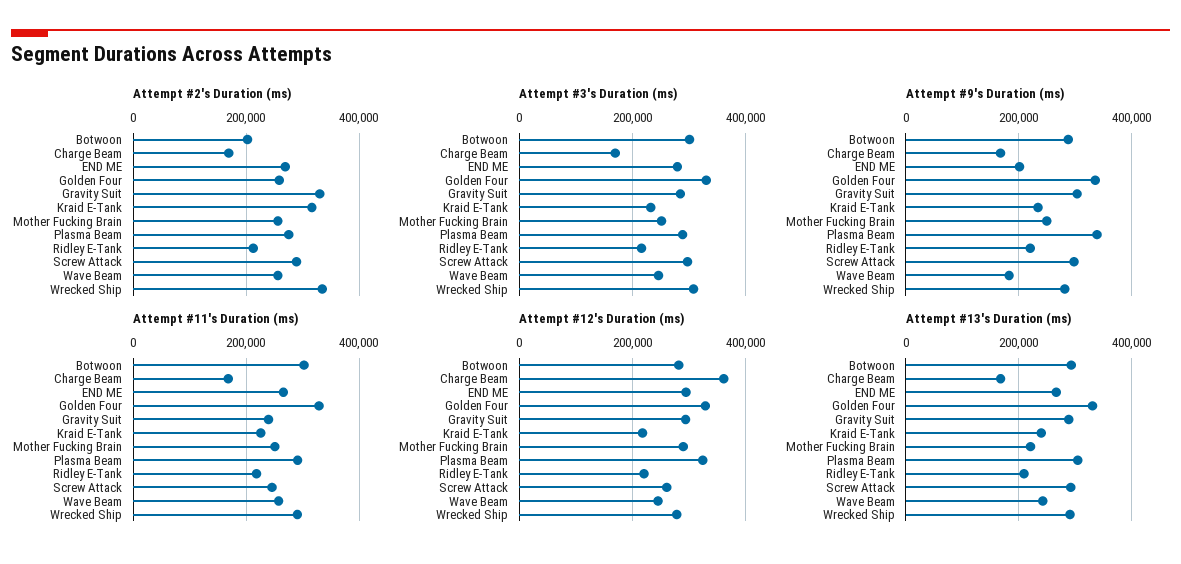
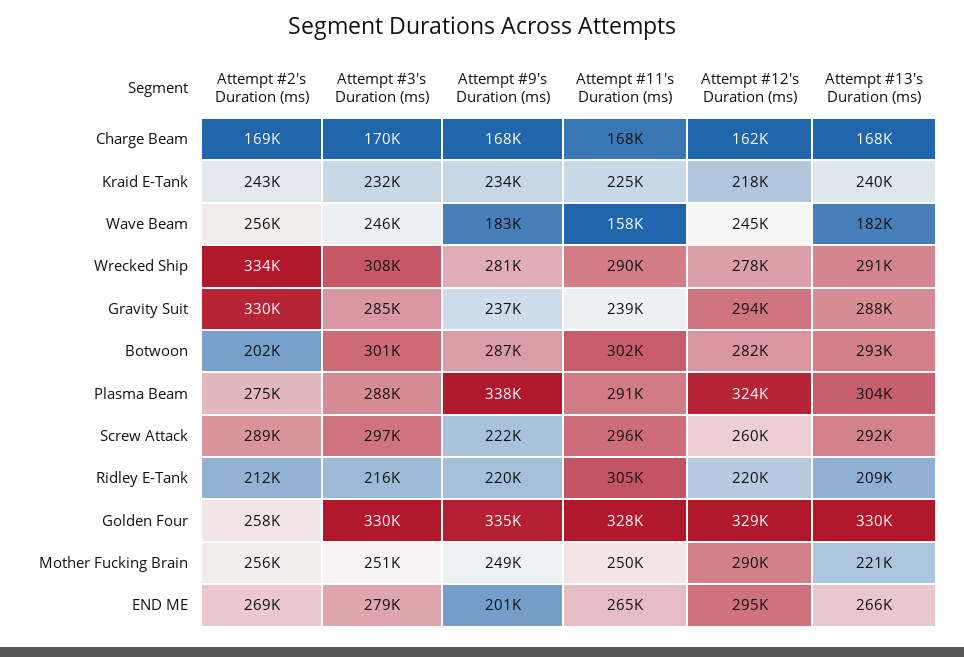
Attempt #2's Duration (ms), Kraid E-Tank: 320000 -> 243000
Attempt #9's Duration (ms), Gravity Suit: 300000 -> 237000
Attempt #9's Duration (ms), Screw Attack: 300000 -> 222000
Attempt #11's Duration (ms), Ridley E-Tank: 220000 -> 305000
Attempt #11's Duration (ms), Screw Attack: 240000 -> 296000
Attempt #11's Duration (ms), Wave Beam: 260000 -> 158000
Attempt #12's Duration (ms), Charge Beam: 360000 -> 162000
Attempt #13's Duration (ms), Wave Beam: 240000 -> 182000

